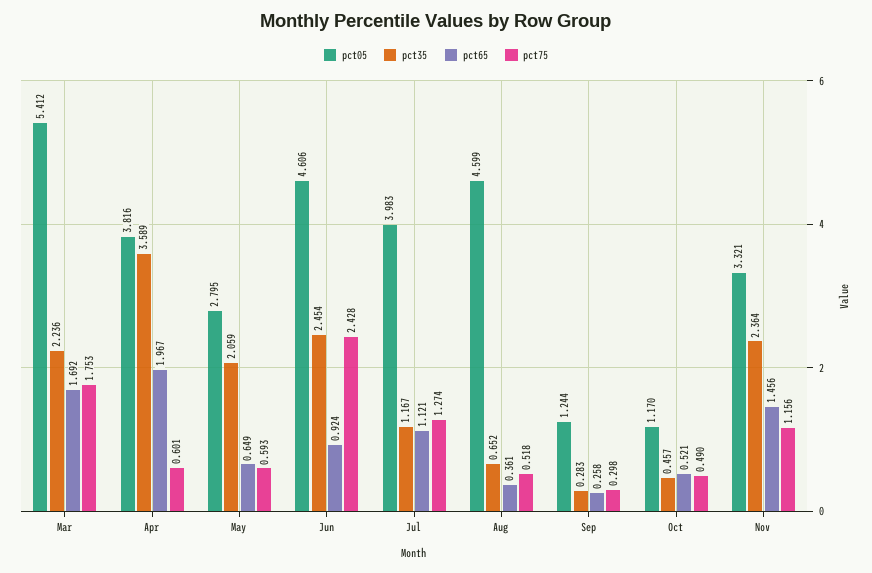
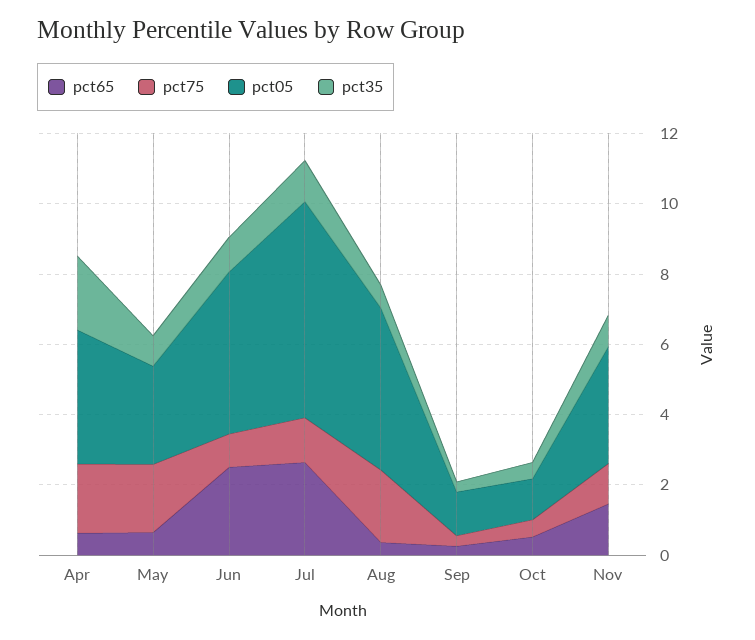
pct05, Mar: 5.412 -> none
pct35, Mar: 2.236 -> none
pct65, Mar: 1.692 -> none
pct75, Mar: 1.753 -> none
pct35, Apr: 3.589 -> 2
pct65, Apr: 1.967 -> 0.5
pct75, Apr: 0.601 -> 2
pct35, May: 2.059 -> 1
pct75, May: 0.593 -> 2
pct35, Jun: 2.454 -> 1
pct65, Jun: 0.924 -> 2.5
pct75, Jun: 2.428 -> 1
pct05, Jul: 3.983 -> 6
pct65, Jul: 1.121 -> 2.5
pct75, Aug: 0.518 -> 2
pct35, Nov: 2.364 -> 1

